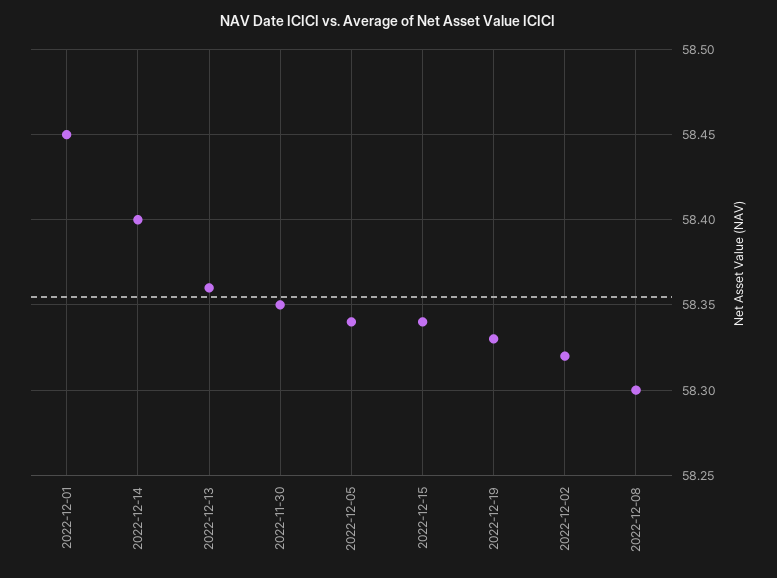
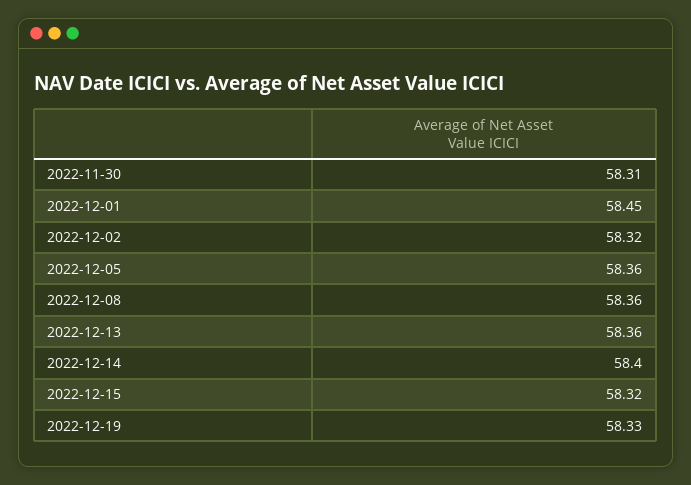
2022-11-30: 58.35 -> 58.31
2022-12-05: 58.34 -> 58.36
2022-12-15: 58.34 -> 58.32
2022-12-08: 58.3 -> 58.36

